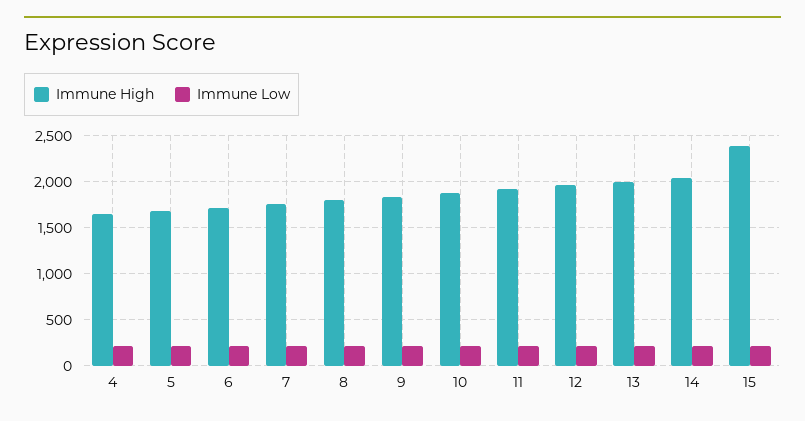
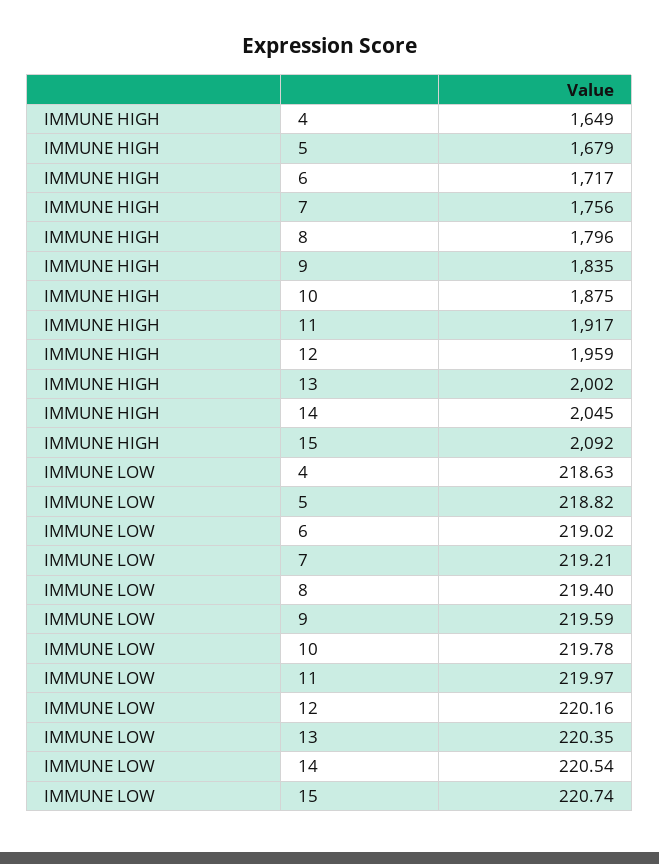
Immune High, 15: 2400 -> 2092

